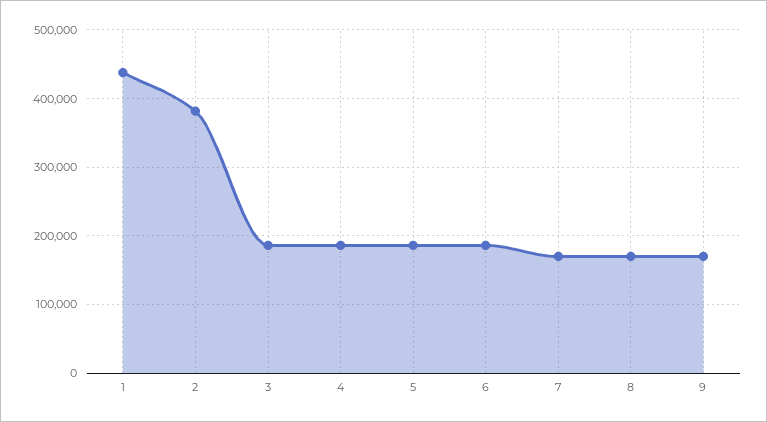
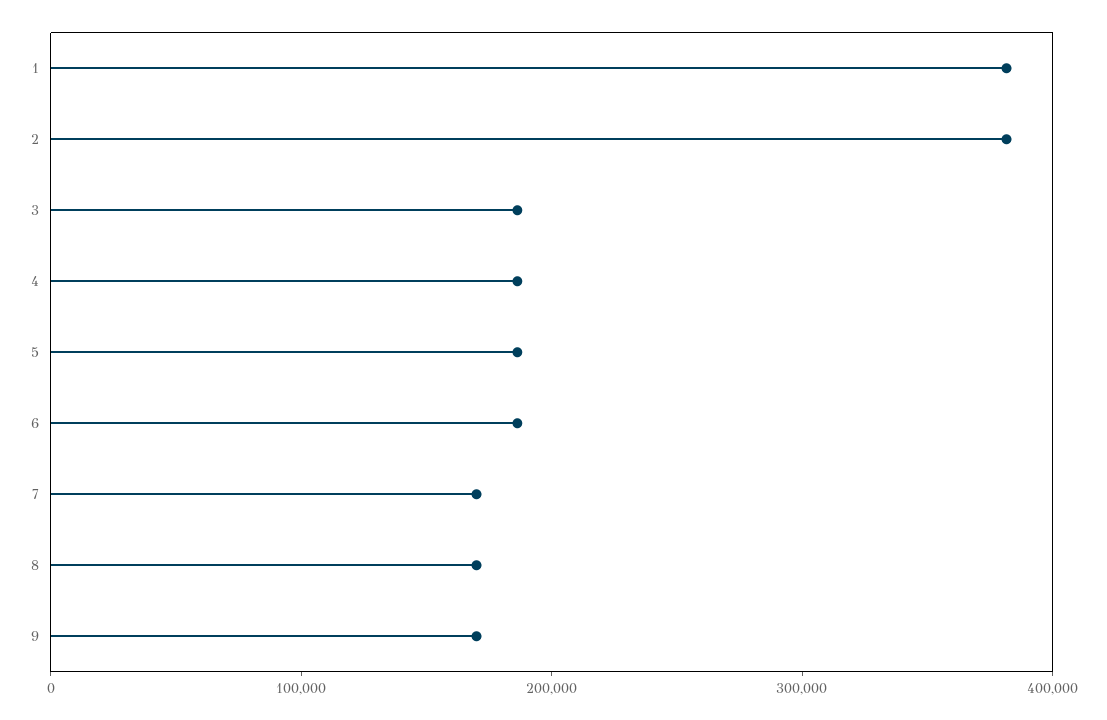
1: 440000 -> 380000

